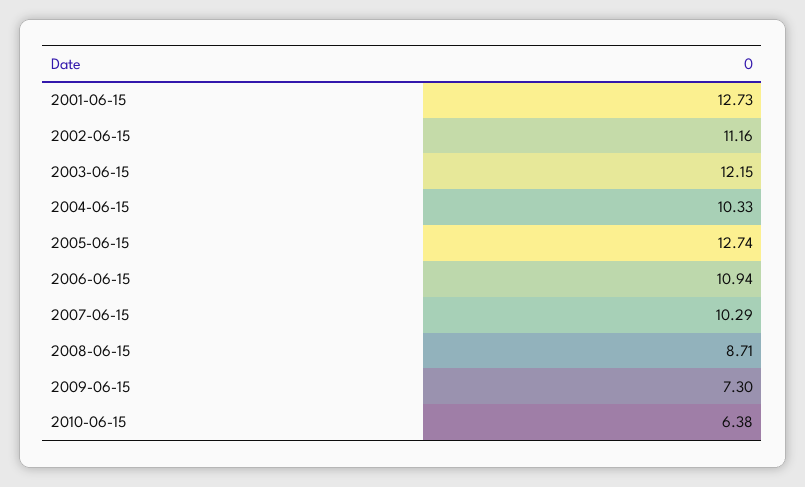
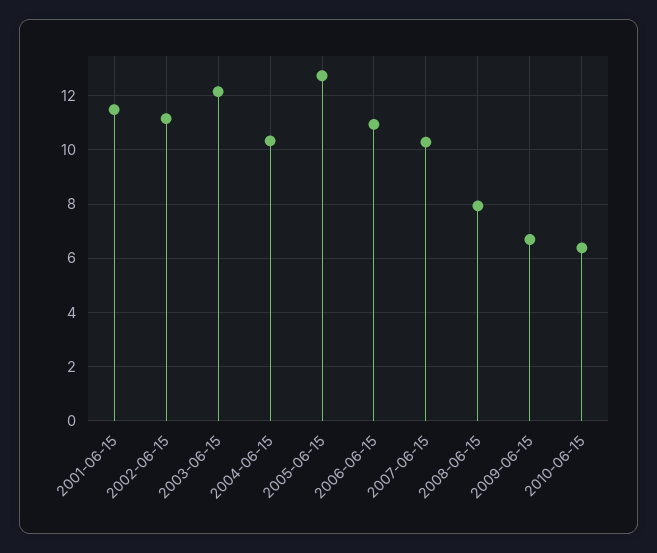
2001-06-15: 12.73 -> 11.5
2008-06-15: 8.71 -> 8
2009-06-15: 7.3 -> 6.75

